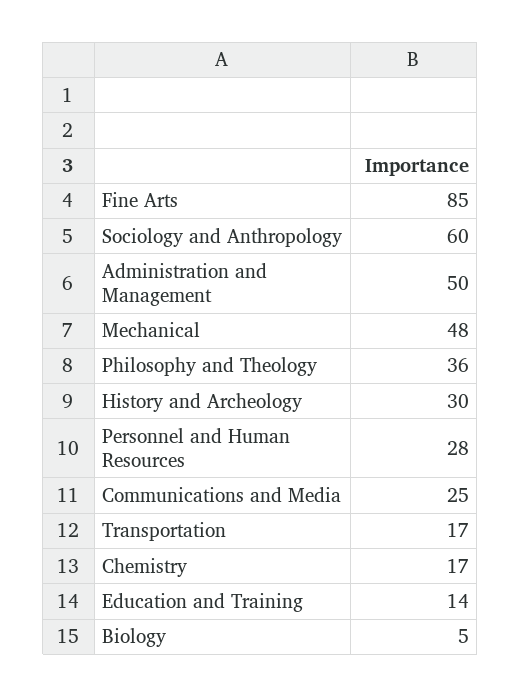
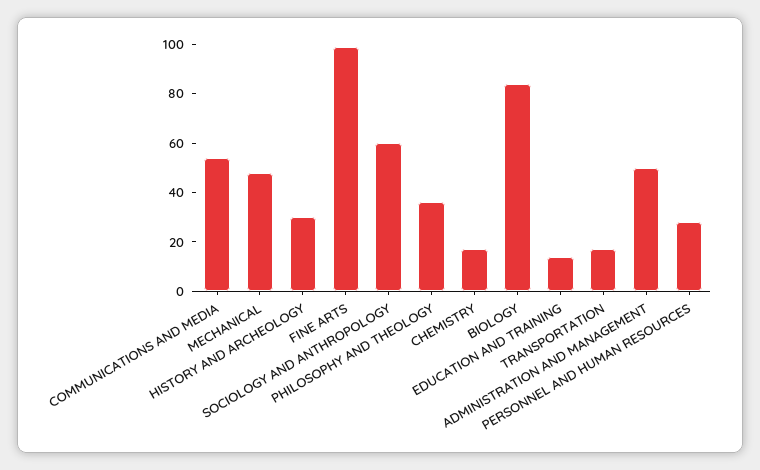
Fine Arts: 85 -> 100
Communications and Media: 25 -> 55
Biology: 5 -> 85

